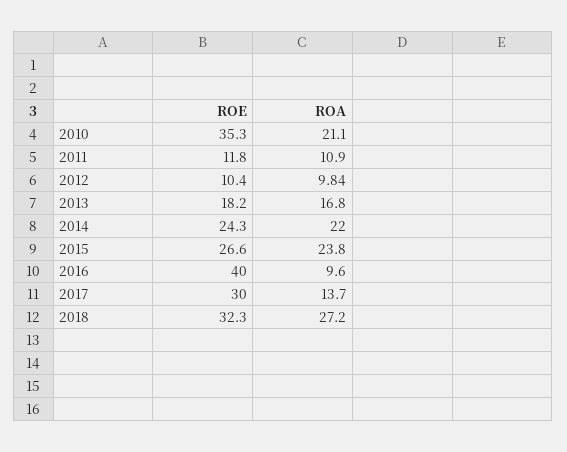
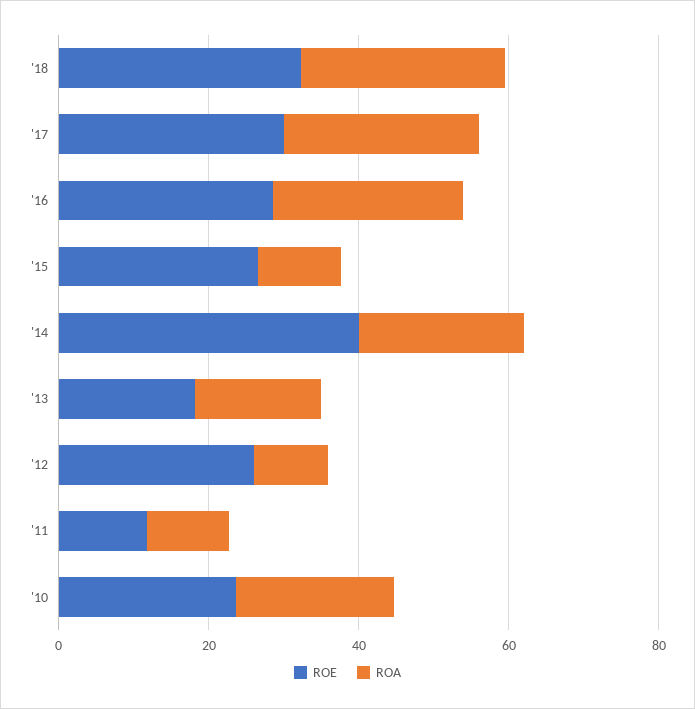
ROE, 2010: 35.3 -> 25
ROE, 2012: 10.4 -> 25
ROE, 2014: 24.3 -> 40
ROA, 2015: 23.8 -> 10
ROE, 2016: 40 -> 30
ROA, 2016: 9.6 -> 25
ROA, 2017: 13.7 -> 25

